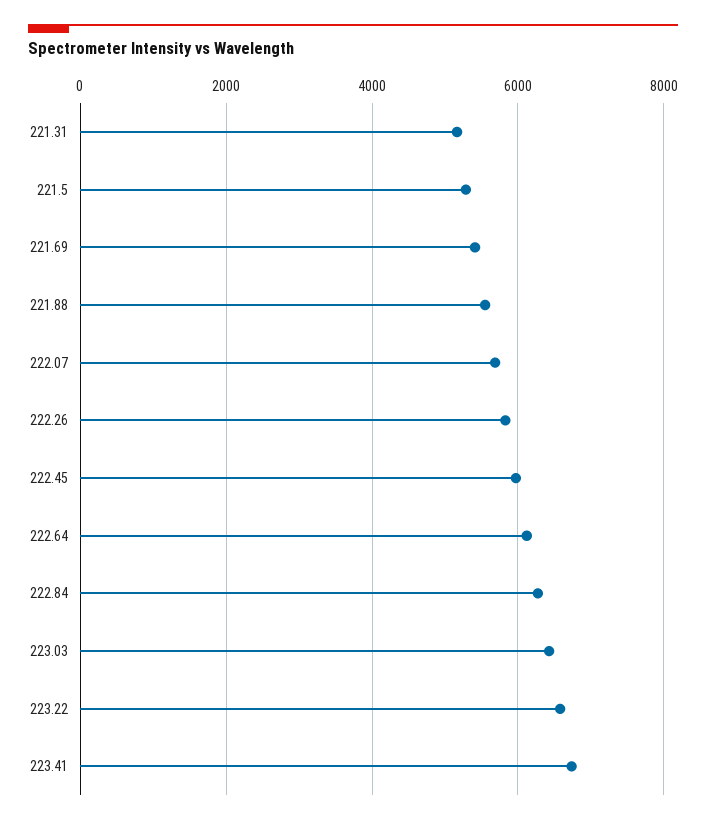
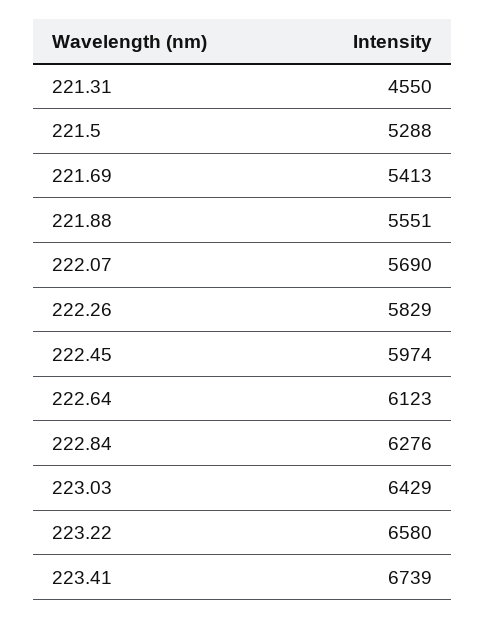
221.31: 5200 -> 4550

